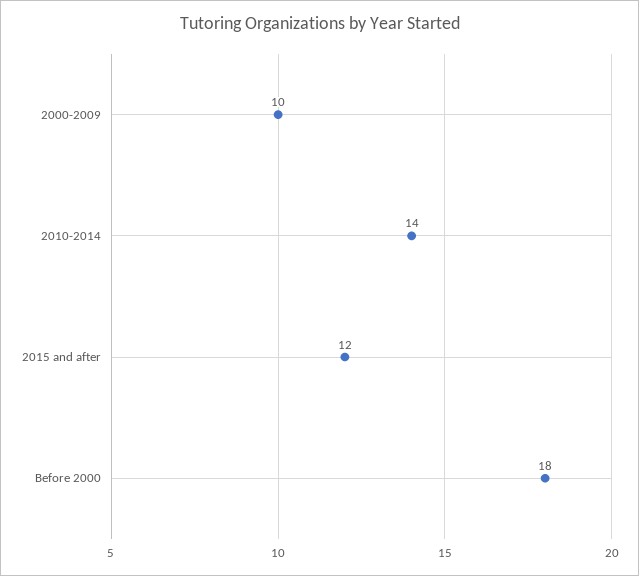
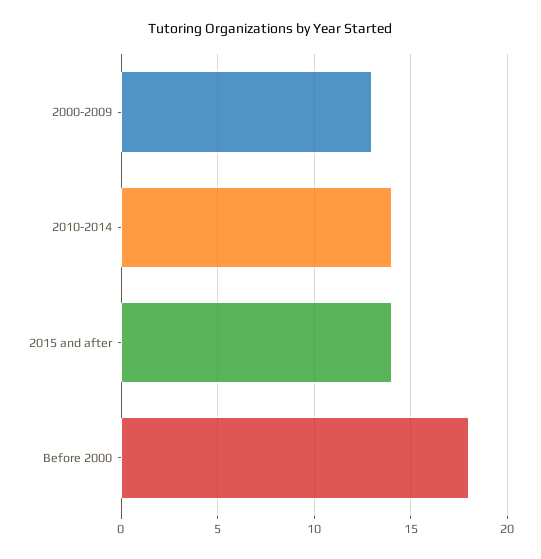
2000-2009: 10 -> 13
2015 and after: 12 -> 14

